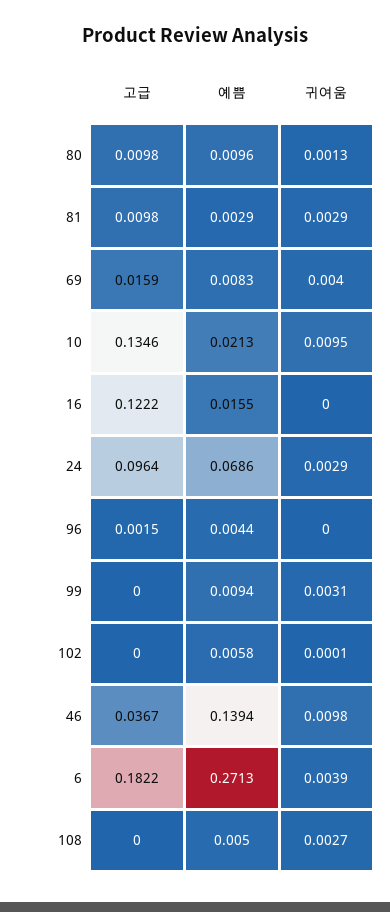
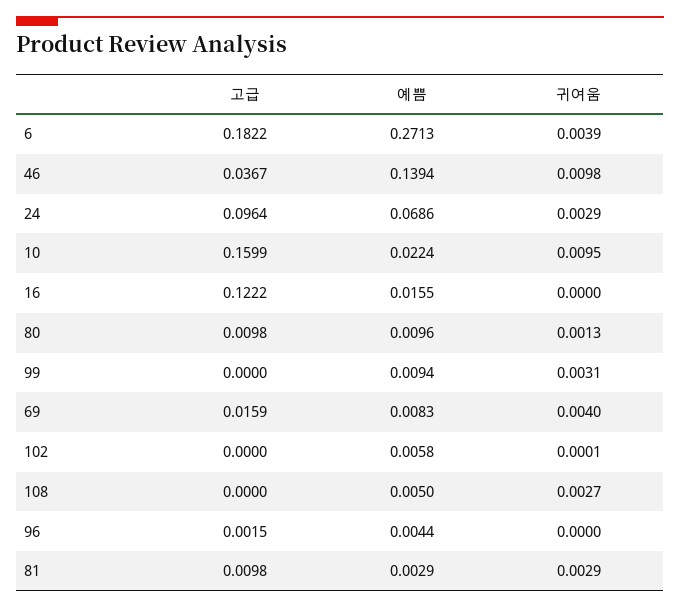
고급, 10: 0.1346 -> 0.1599
예쁨, 10: 0.0213 -> 0.0224

